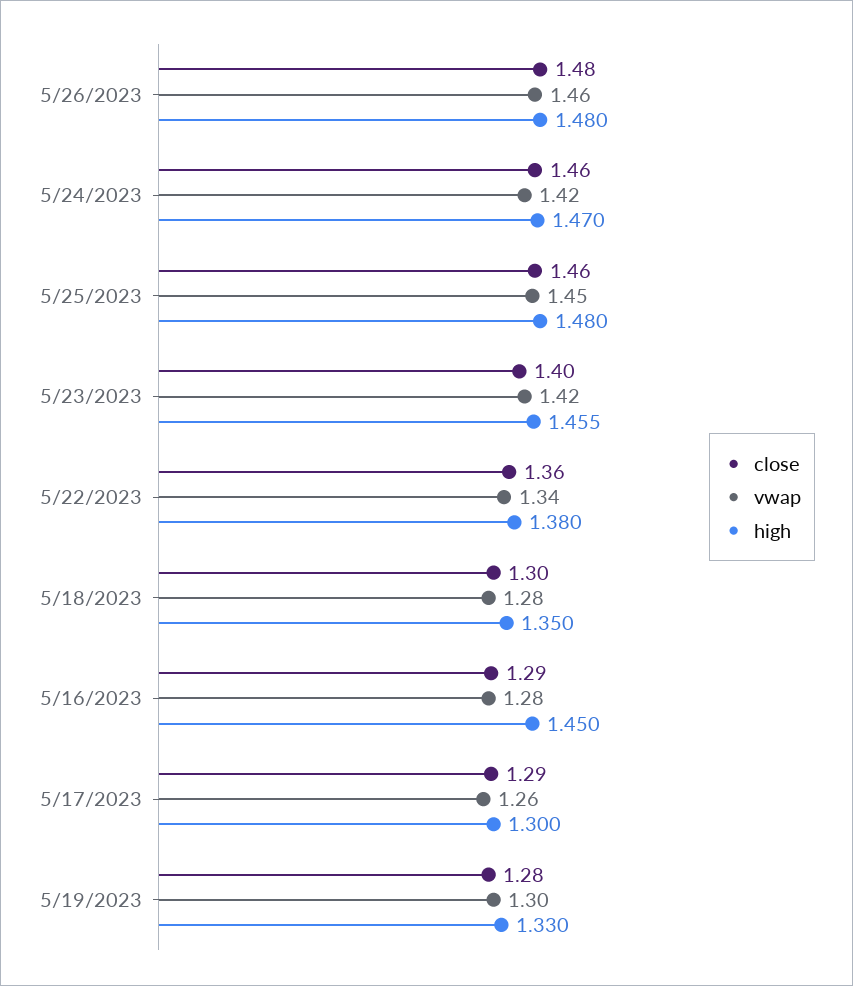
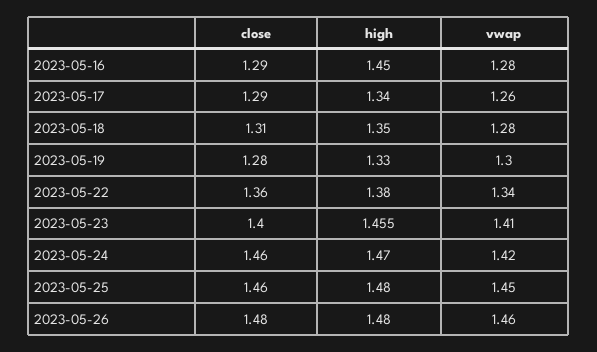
vwap, 5/23/2023: 1.42 -> 1.41
close, 5/18/2023: 1.3 -> 1.31
high, 5/17/2023: 1.3 -> 1.34

